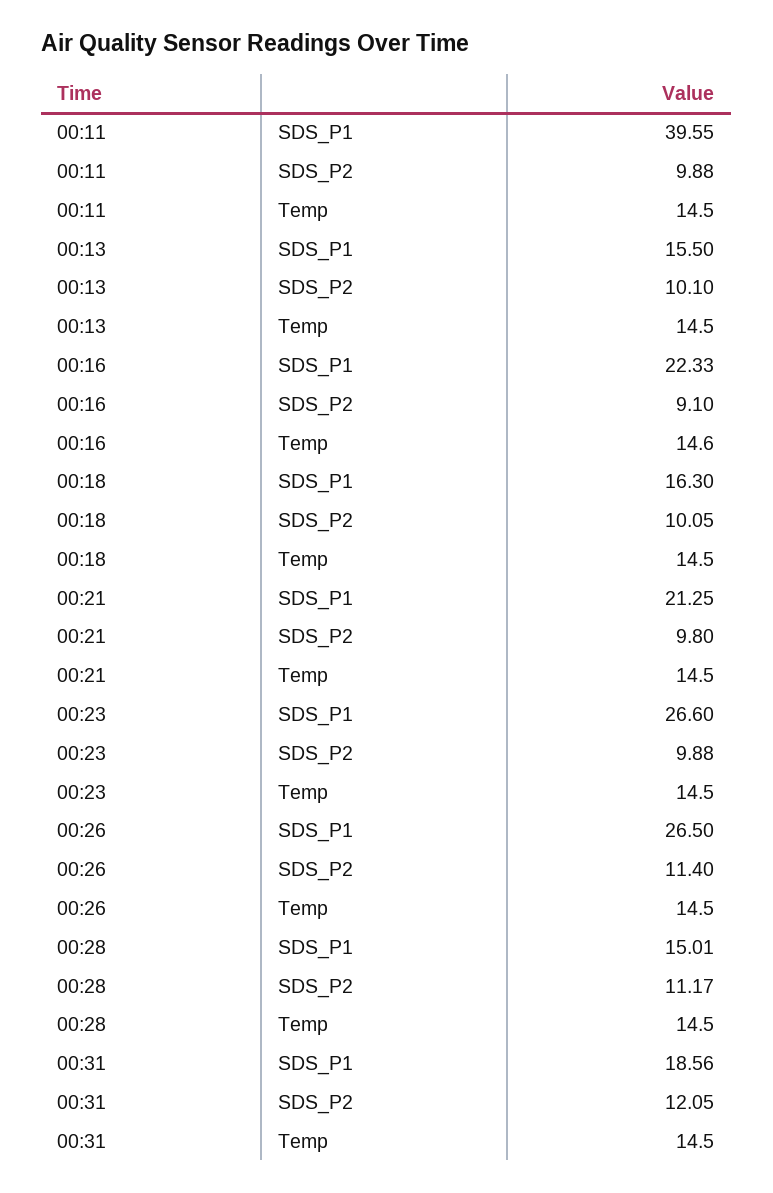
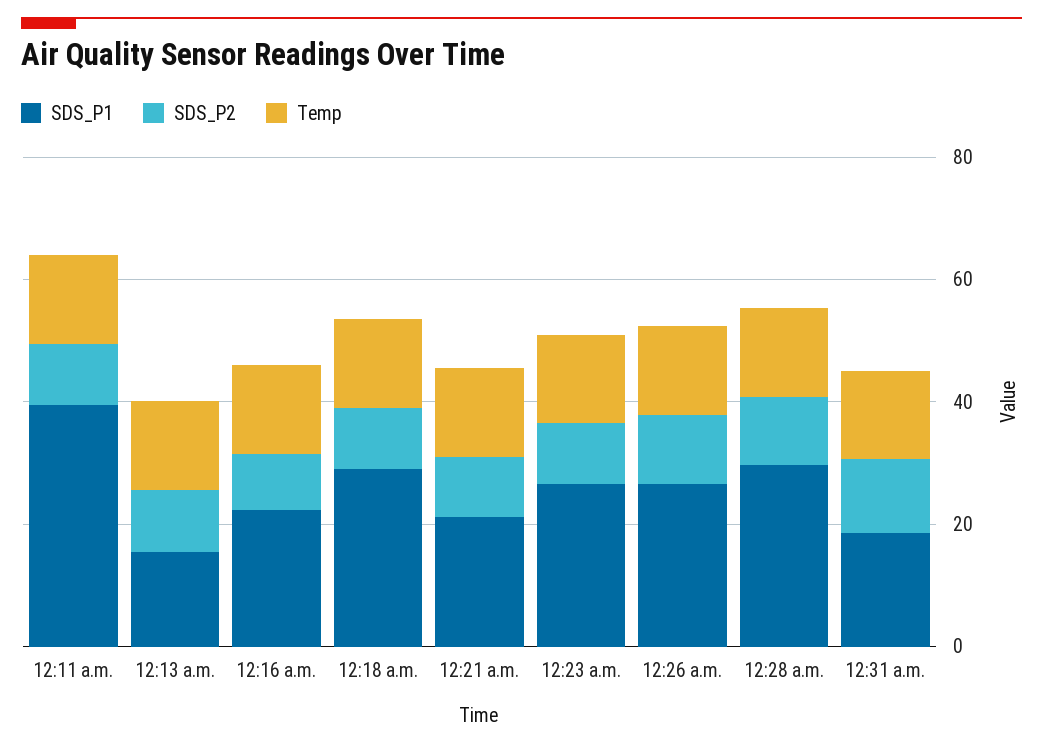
SDS_P1, 00:18: 16.3 -> 30
SDS_P1, 00:28: 15.01 -> 30

